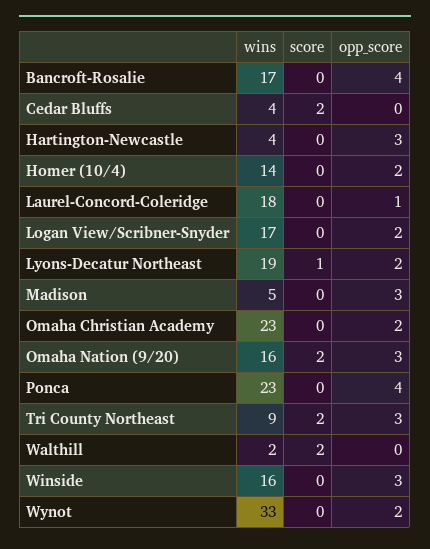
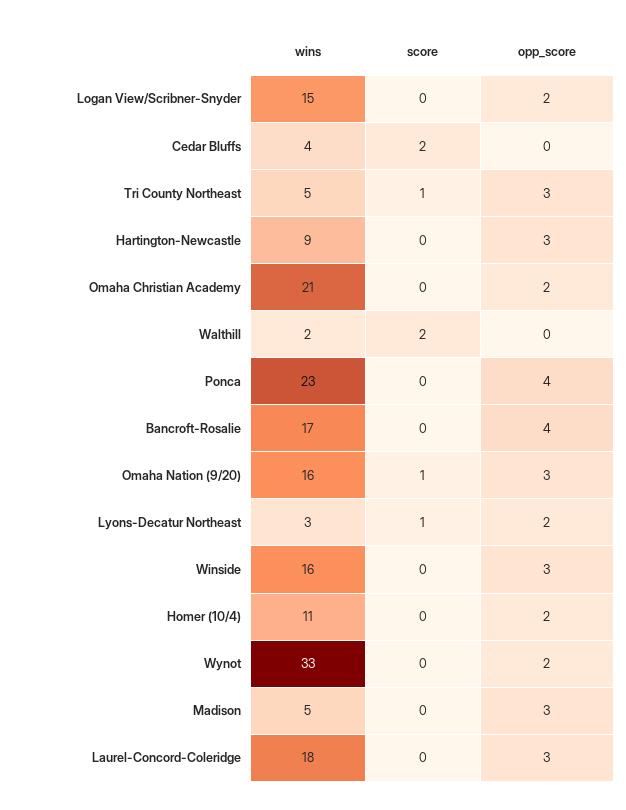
wins, Hartington-Newcastle: 4 -> 9
wins, Homer (10/4): 14 -> 11
opp_score, Laurel-Concord-Coleridge: 1 -> 3
wins, Logan View/Scribner-Snyder: 17 -> 15
wins, Lyons-Decatur Northeast: 19 -> 3
wins, Omaha Christian Academy: 23 -> 21
score, Omaha Nation (9/20): 2 -> 1
wins, Tri County Northeast: 9 -> 5
score, Tri County Northeast: 2 -> 1

